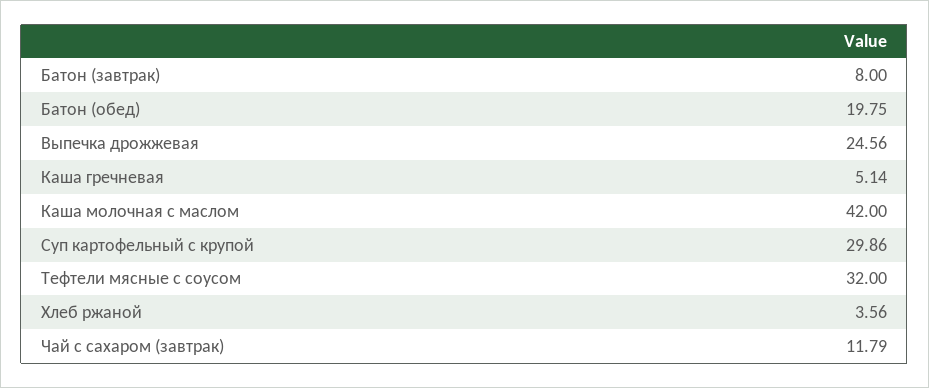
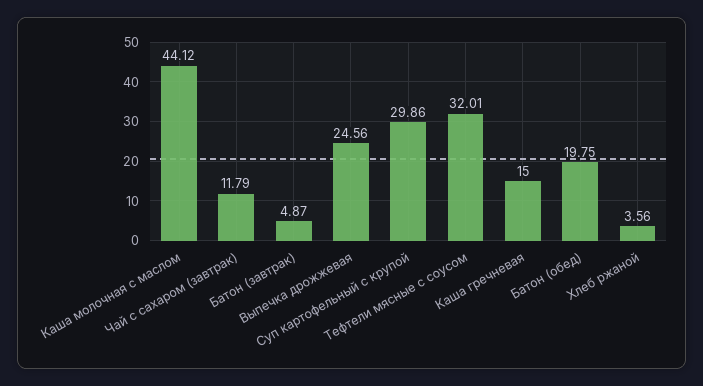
Батон (завтрак): 8 -> 4.87
Каша гречневая: 5.14 -> 15
Каша молочная с маслом: 42 -> 44.12
Тефтели мясные с соусом: 32 -> 32.01

